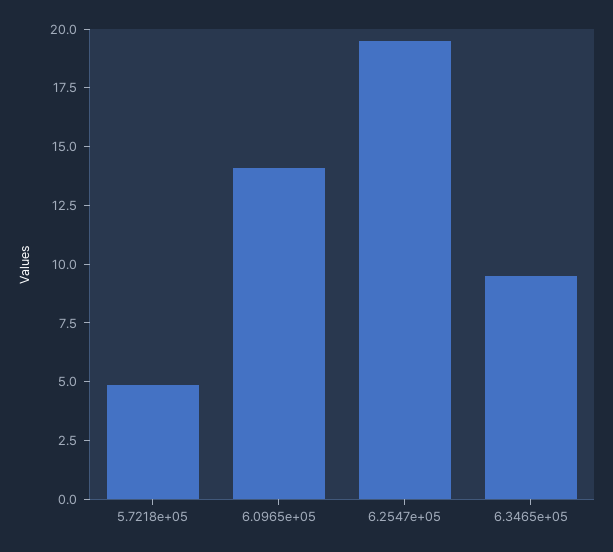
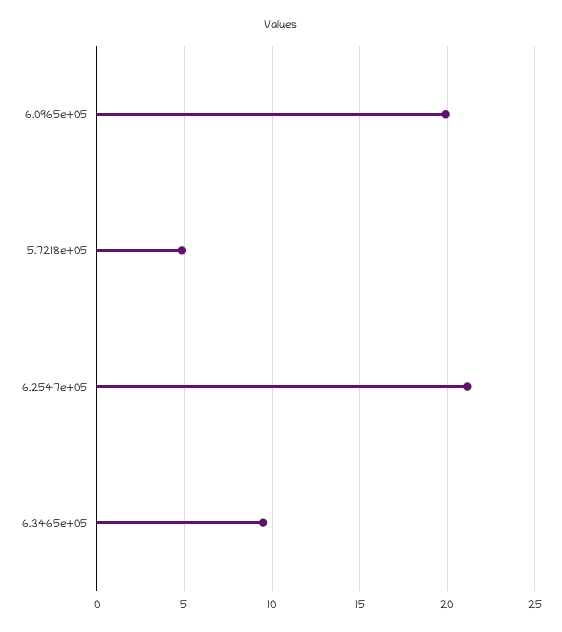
6.0965e+05: 14 -> 20
6.2547e+05: 19.5 -> 21

